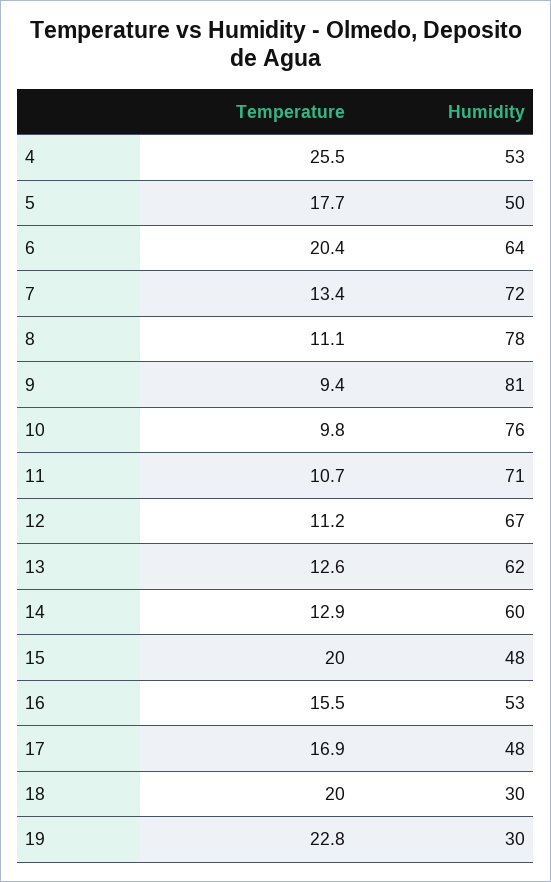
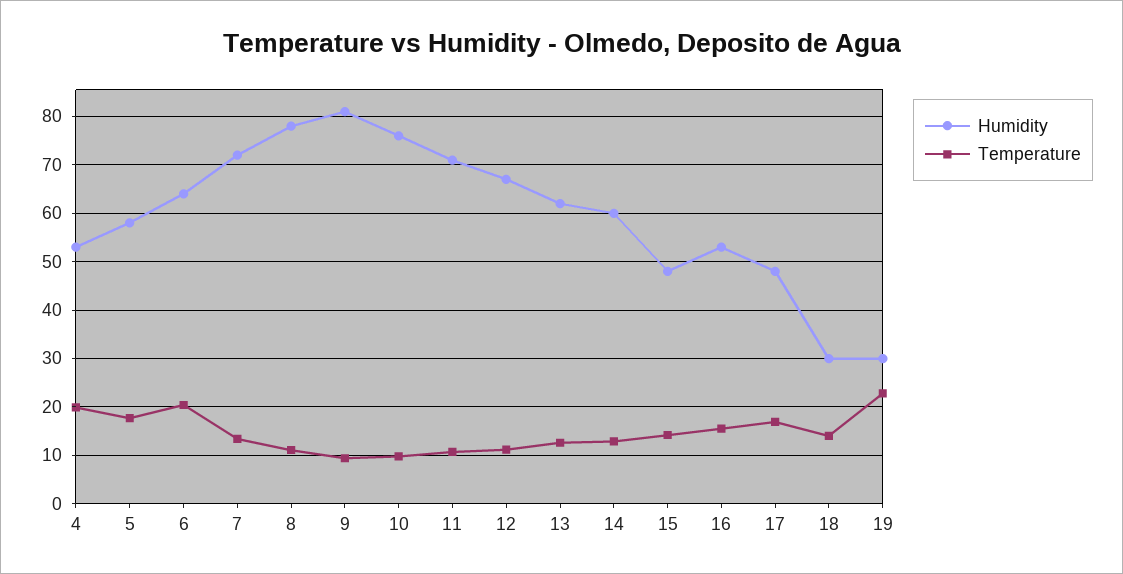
Temperature, 4: 25.5 -> 20
Humidity, 5: 50 -> 58
Temperature, 15: 20 -> 14
Temperature, 18: 20 -> 14

